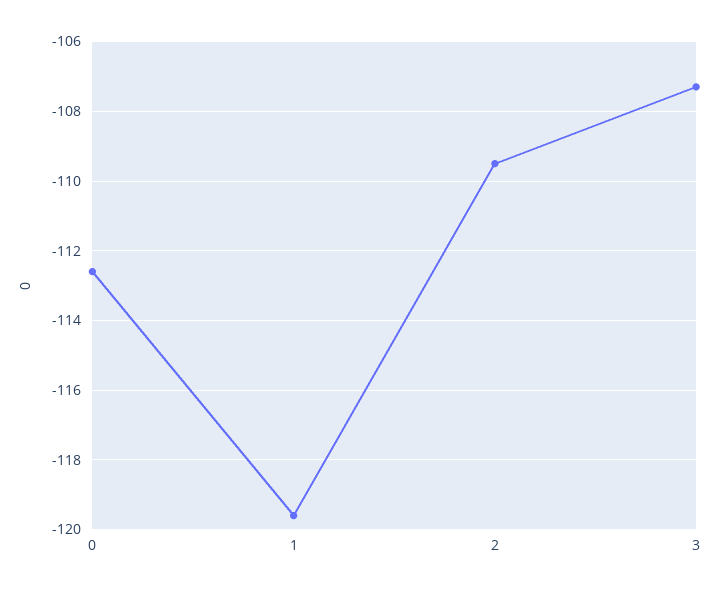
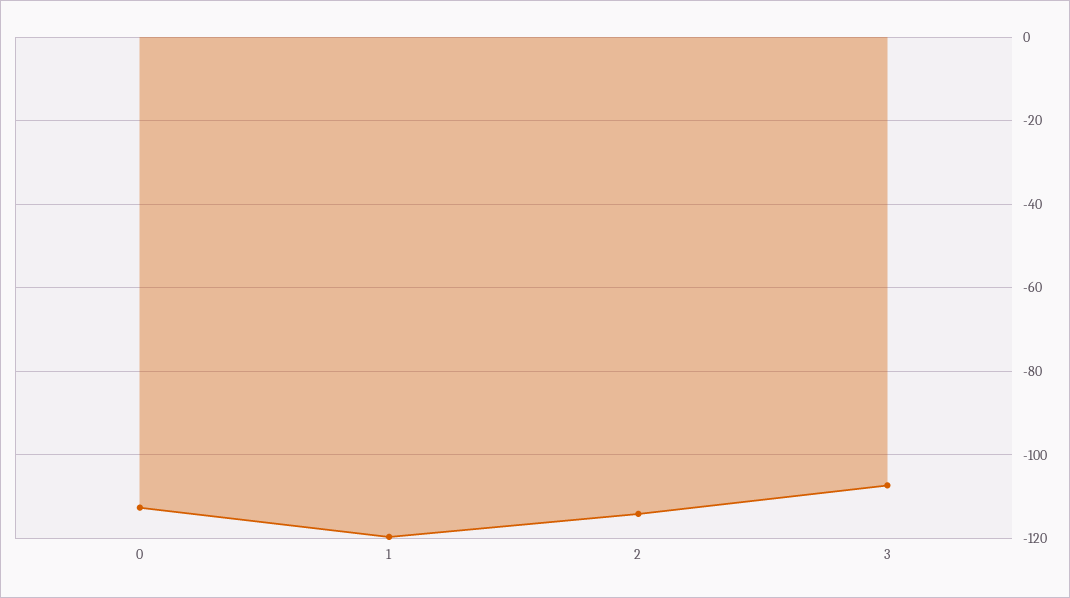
2: -109.5 -> -114

